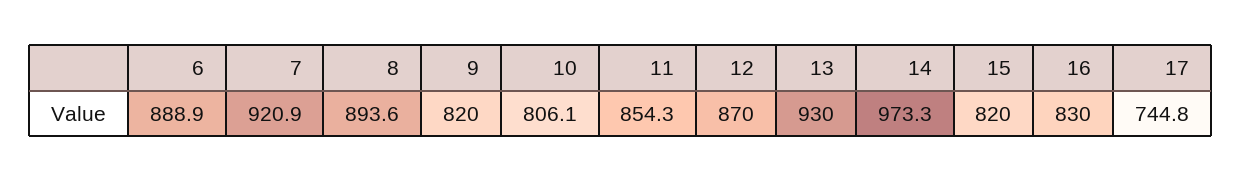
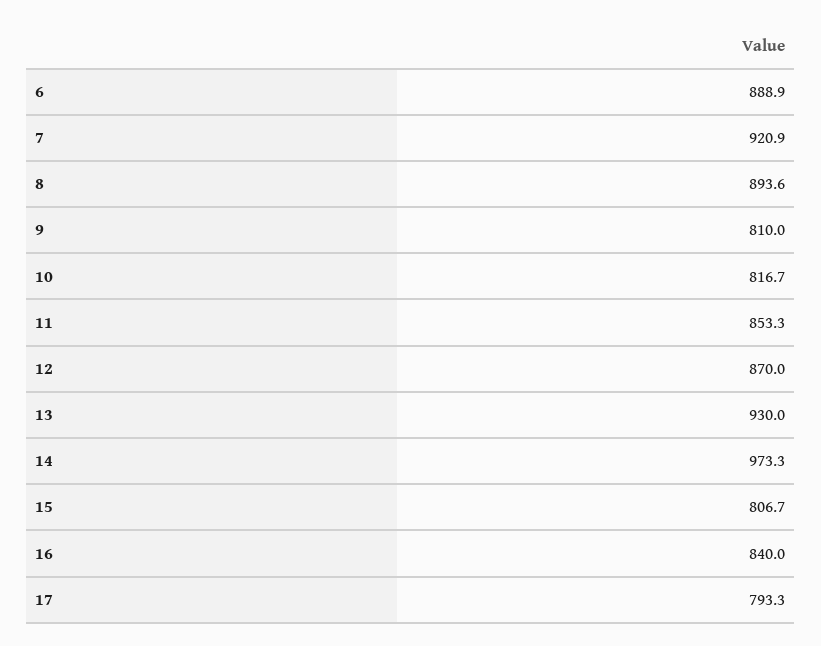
9: 820 -> 810
10: 806.1 -> 816.7
11: 854.3 -> 853.3
15: 820 -> 806.7
16: 830 -> 840
17: 744.8 -> 793.3

